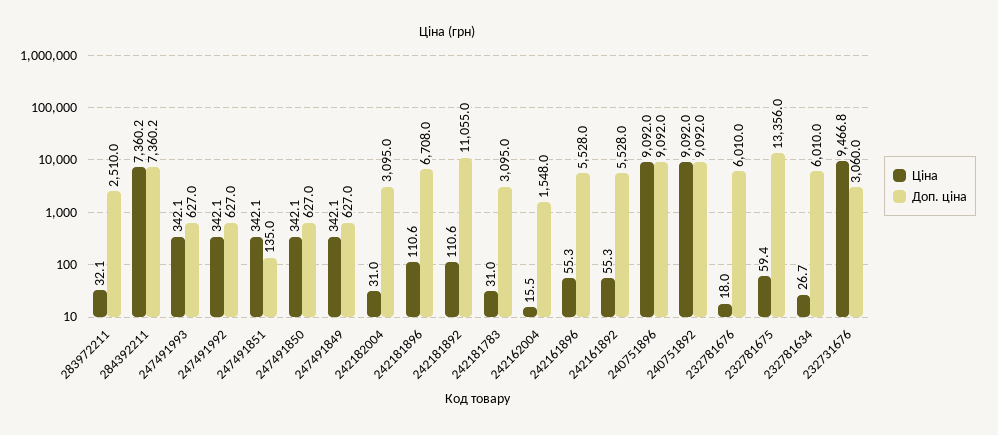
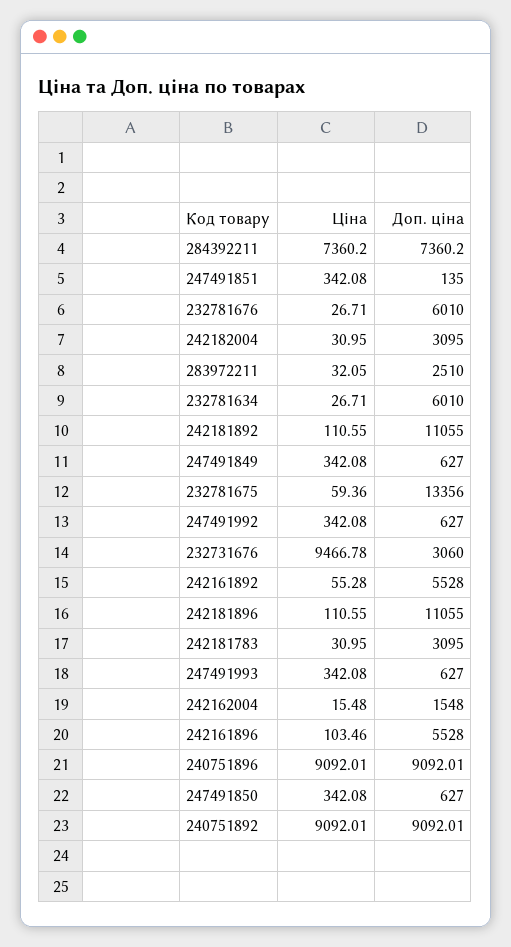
Доп. ціна, 242181896: 6708 -> 11055
Ціна, 242161896: 55.3 -> 103.46
Ціна, 232781676: 18 -> 26.71

